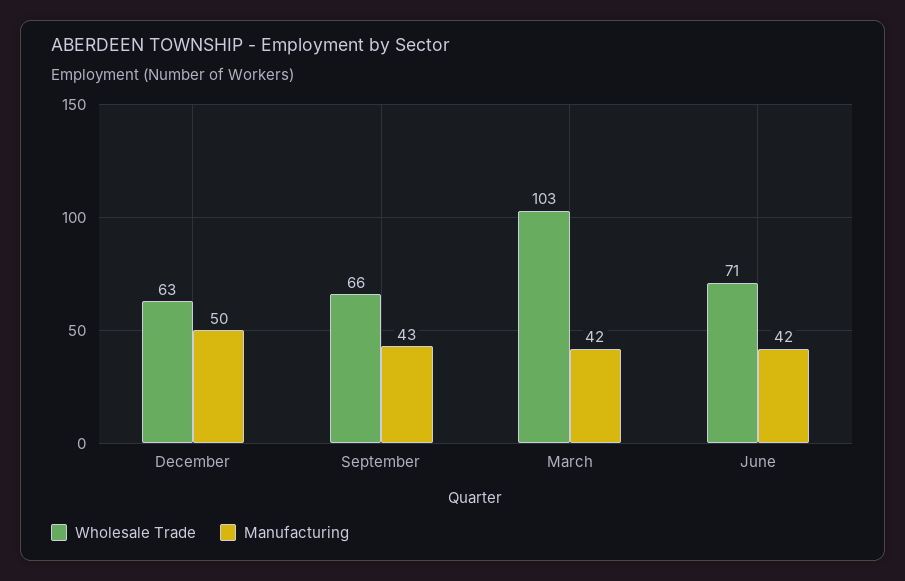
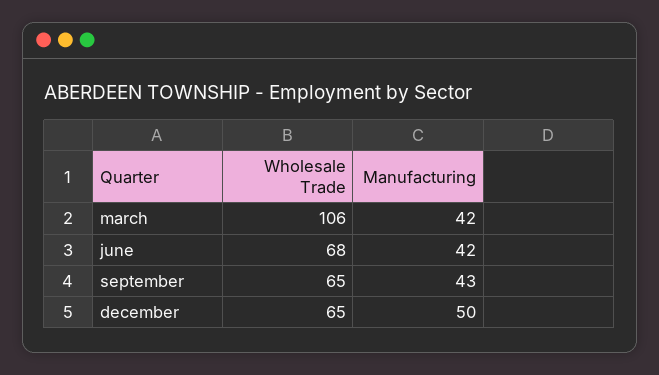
Wholesale Trade, December: 63 -> 65
Wholesale Trade, September: 66 -> 65
Wholesale Trade, March: 103 -> 106
Wholesale Trade, June: 71 -> 68

